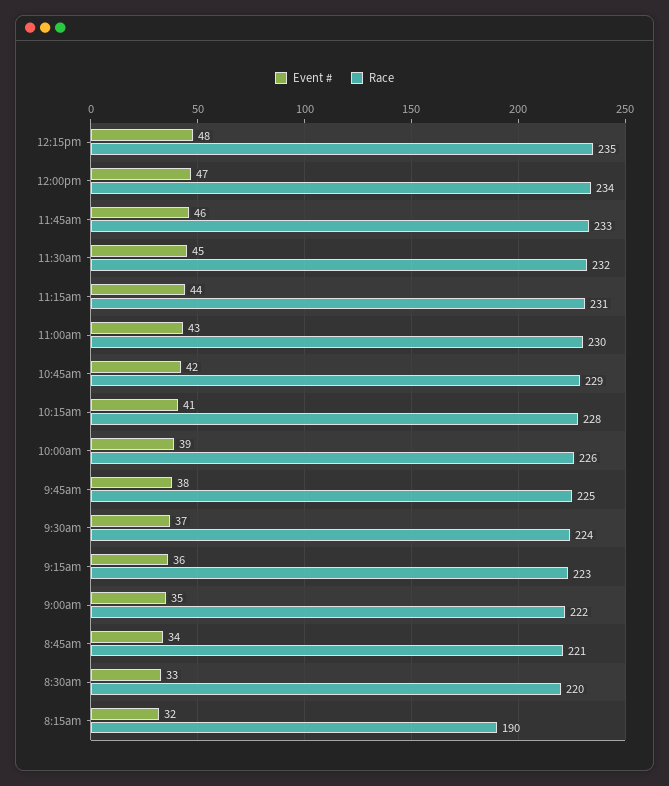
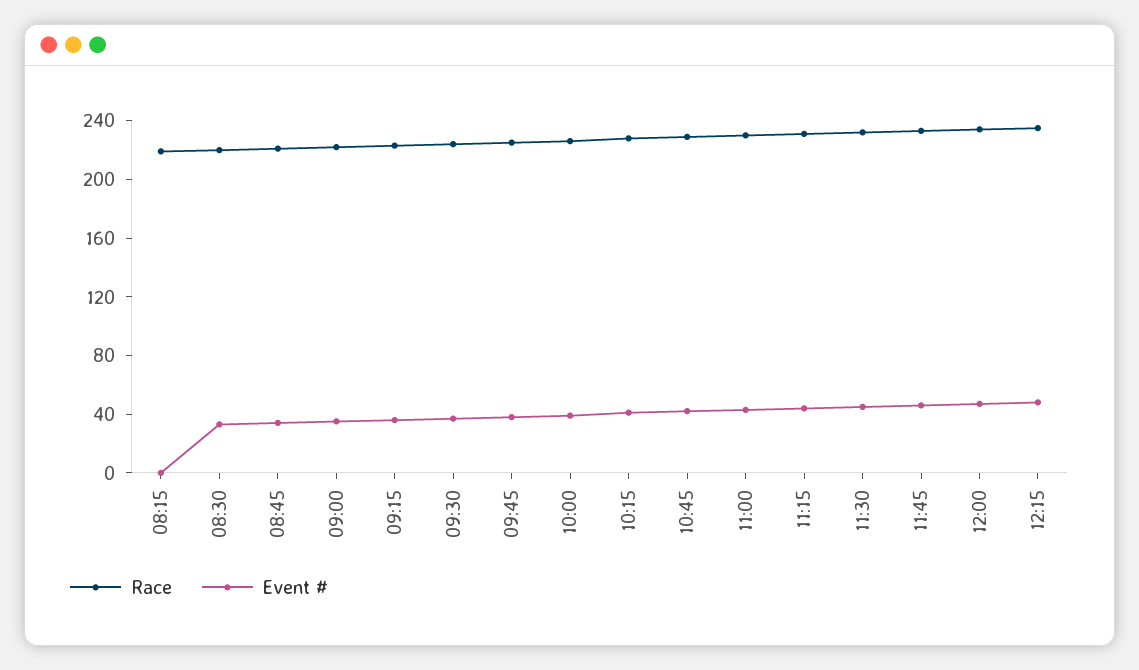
Event #, 8:15am: 32 -> 0
Race, 8:15am: 190 -> 220

